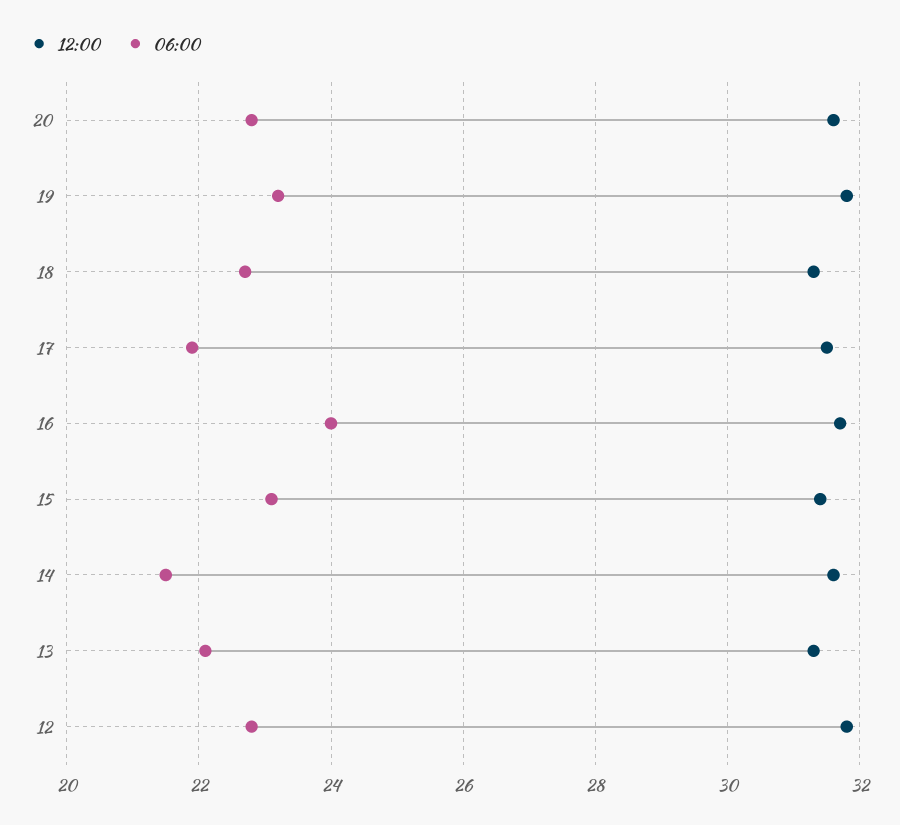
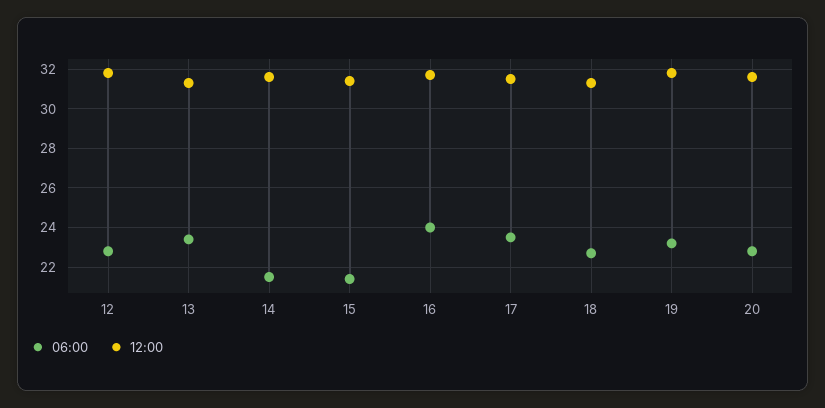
06:00, 17: 22 -> 23.5
06:00, 15: 23 -> 21.5
06:00, 13: 22 -> 23.5

